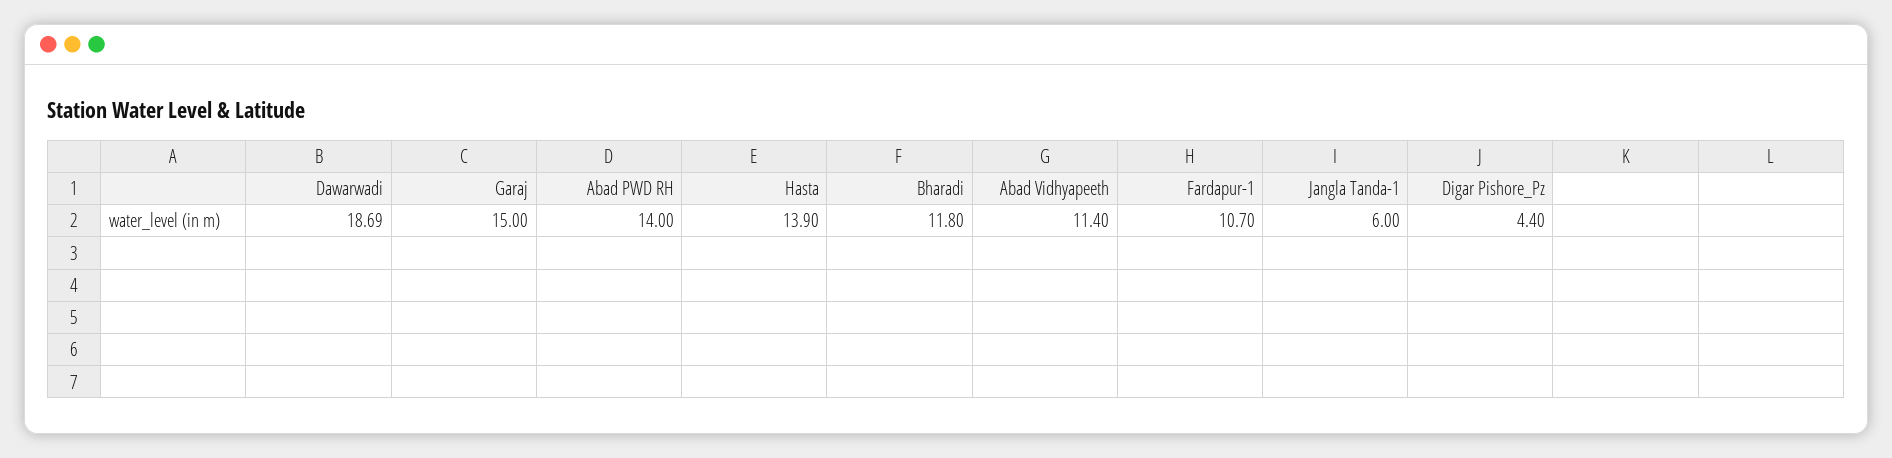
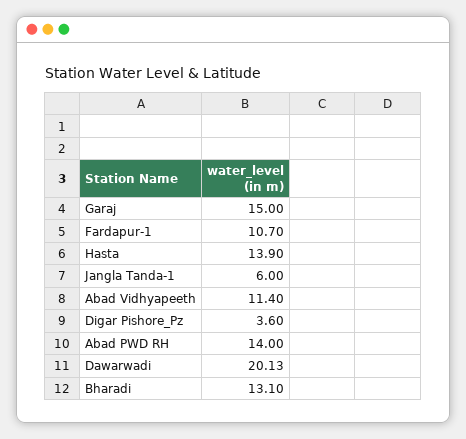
Dawarwadi: 18.69 -> 20.13
Bharadi: 11.8 -> 13.1
Digar Pishore_Pz: 4.4 -> 3.6

